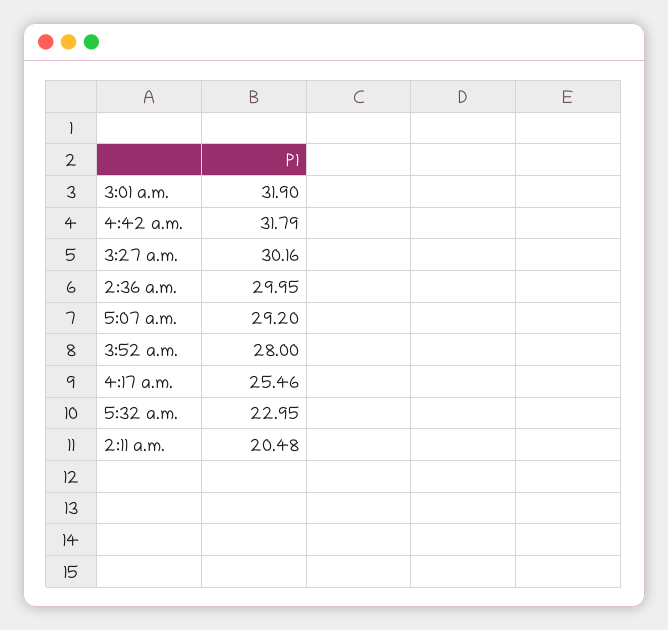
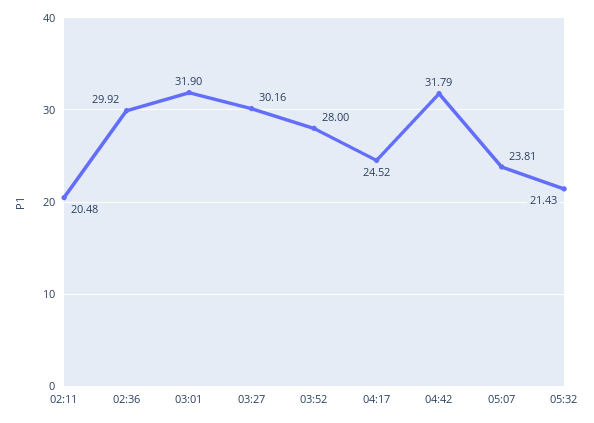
2:36 a.m.: 29.95 -> 29.92
5:07 a.m.: 29.2 -> 23.81
4:17 a.m.: 25.46 -> 24.52
5:32 a.m.: 22.95 -> 21.43

